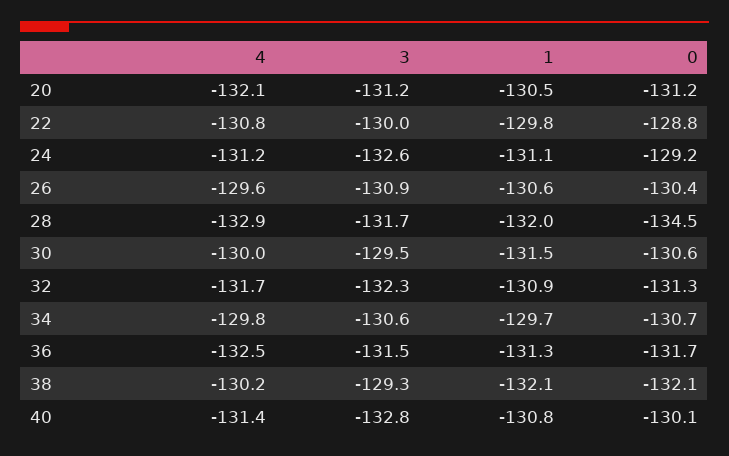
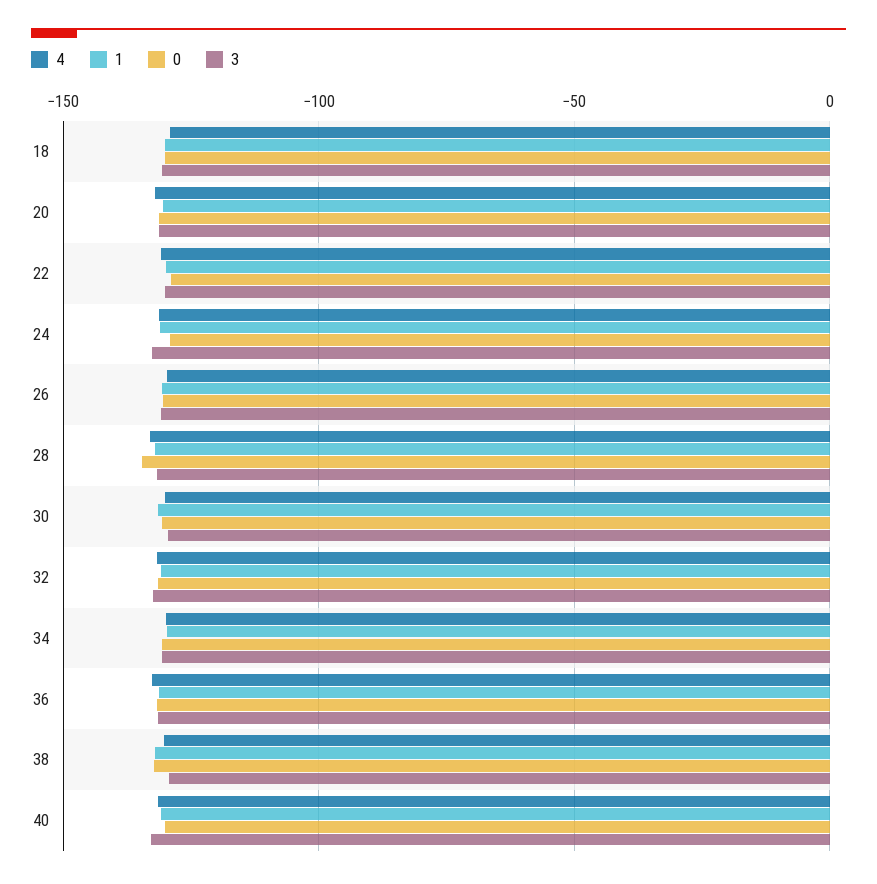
4, 18: none -> -130
1, 18: none -> -130
0, 18: none -> -130
3, 18: none -> -130

